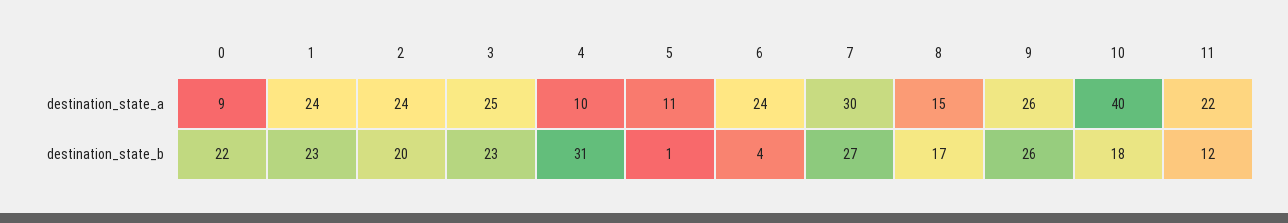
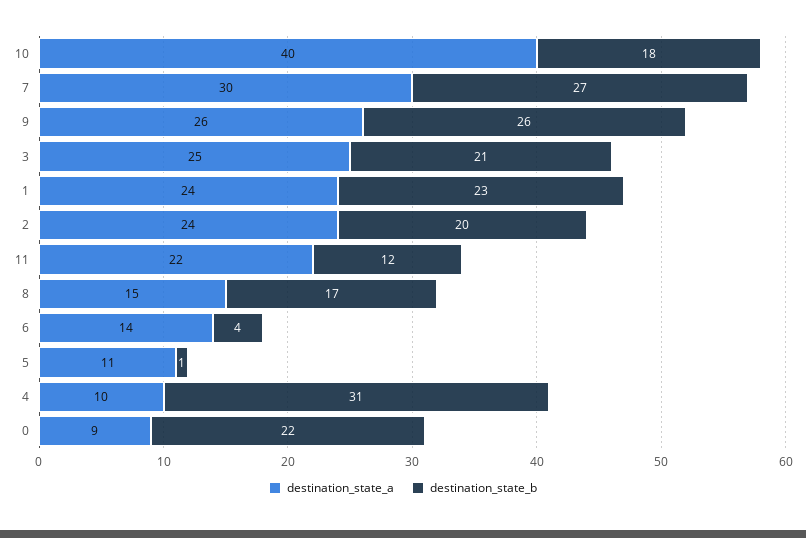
destination_state_a, 6: 24 -> 14
destination_state_b, 3: 23 -> 21

